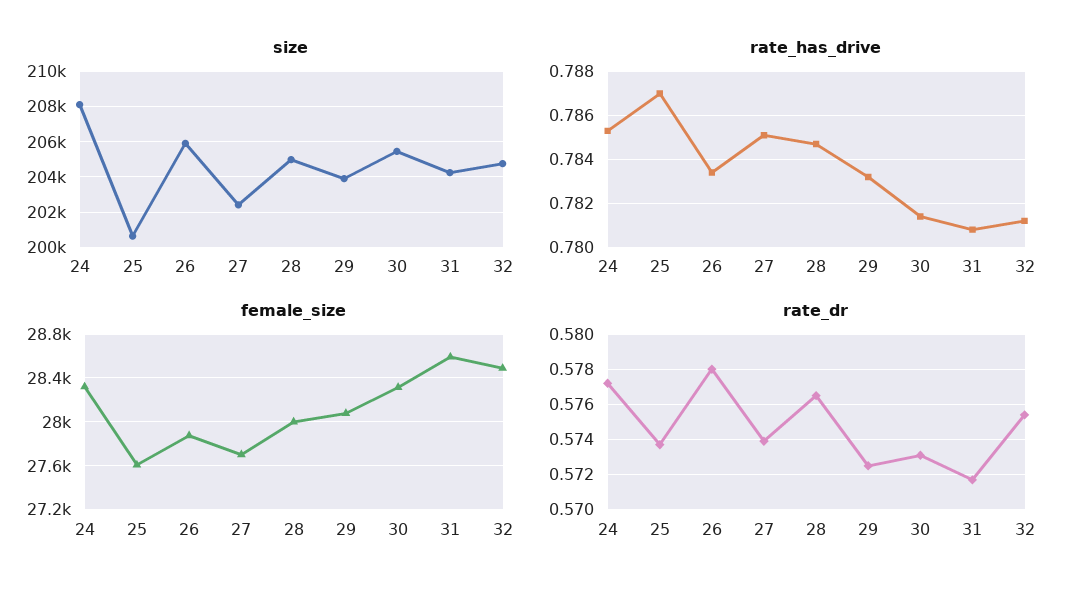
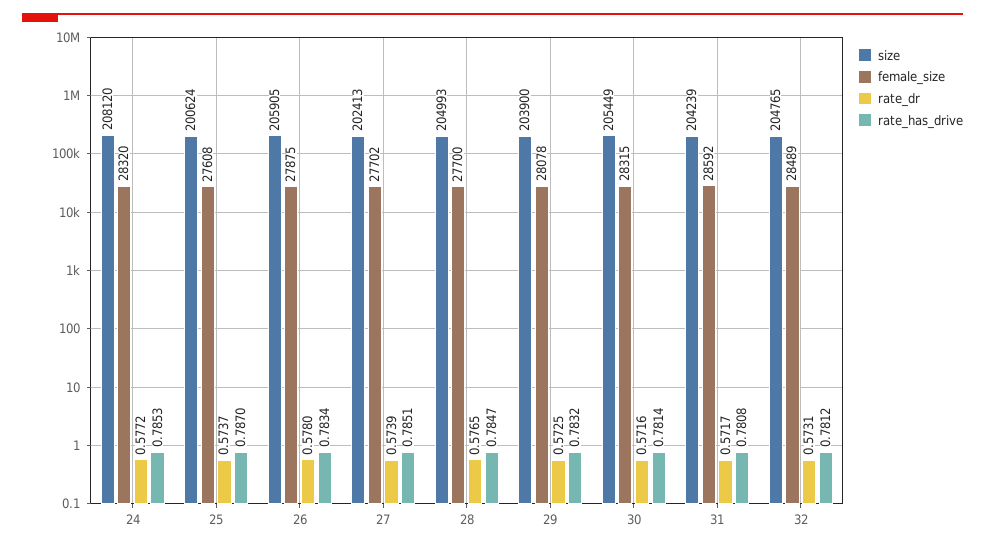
female_size, 28: 28000 -> 27700
rate_dr, 30: 0.573 -> 0.5716
rate_dr, 32: 0.5755 -> 0.5731

